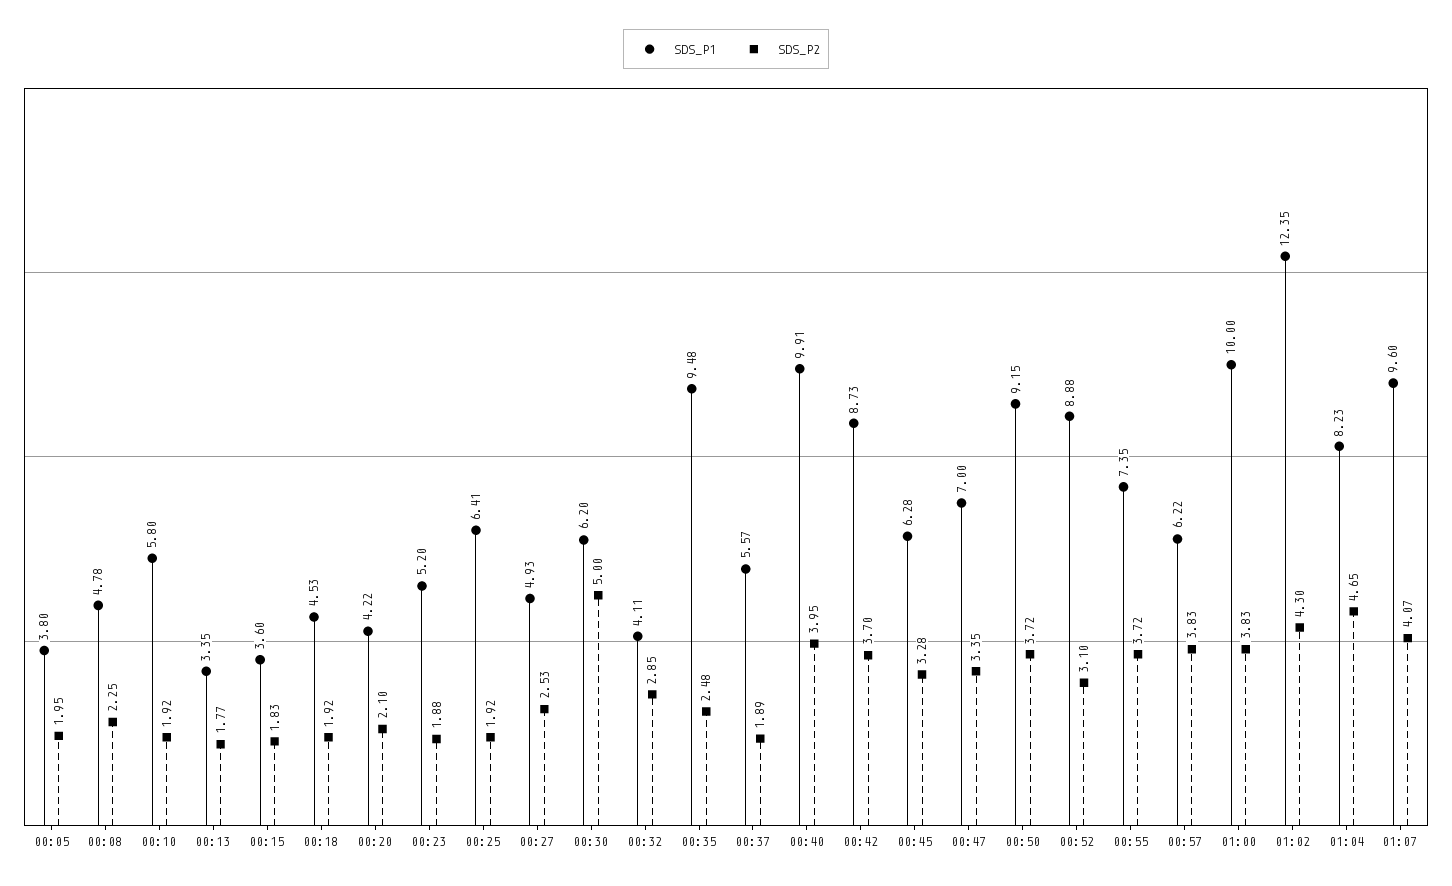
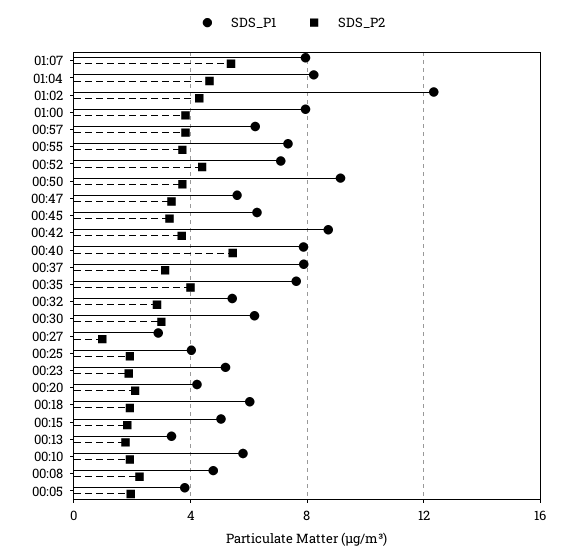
SDS_P1, 00:15: 3.6 -> 5
SDS_P1, 00:18: 4.53 -> 6
SDS_P1, 00:25: 6.41 -> 4
SDS_P1, 00:27: 4.93 -> 3
SDS_P2, 00:27: 2.53 -> 1
SDS_P2, 00:30: 5 -> 3
SDS_P1, 00:32: 4.11 -> 5.5
SDS_P1, 00:35: 9.48 -> 7.5
SDS_P2, 00:35: 2.48 -> 4
SDS_P1, 00:37: 5.57 -> 8
SDS_P2, 00:37: 1.89 -> 3
SDS_P1, 00:40: 9.91 -> 8
SDS_P2, 00:40: 3.95 -> 5.5
SDS_P1, 00:47: 7 -> 5.5
SDS_P1, 00:52: 8.88 -> 7
SDS_P2, 00:52: 3.1 -> 4.5
SDS_P1, 01:00: 10 -> 8
SDS_P1, 01:07: 9.6 -> 8
SDS_P2, 01:07: 4.07 -> 5.5

